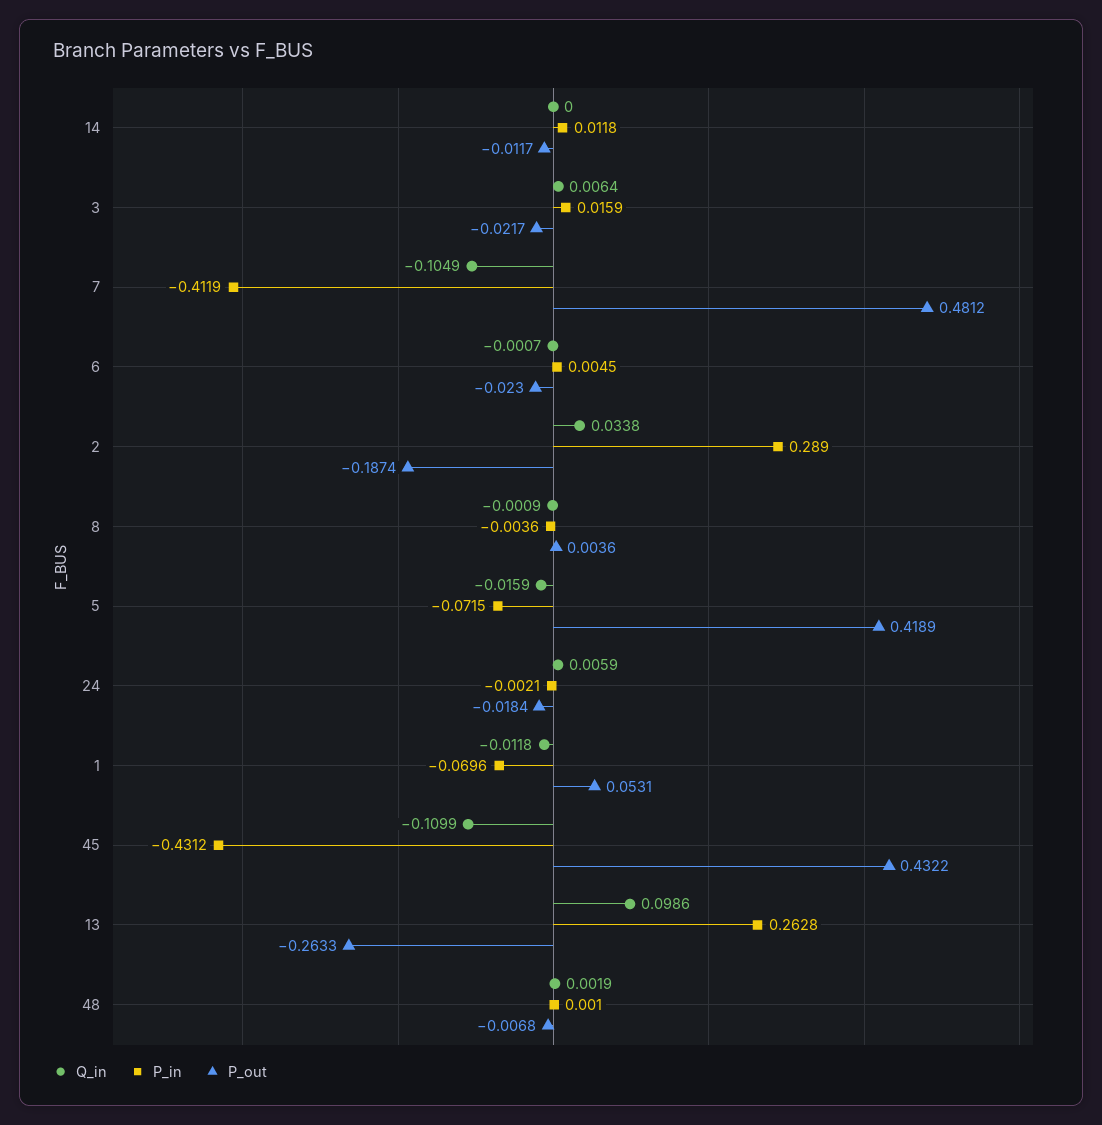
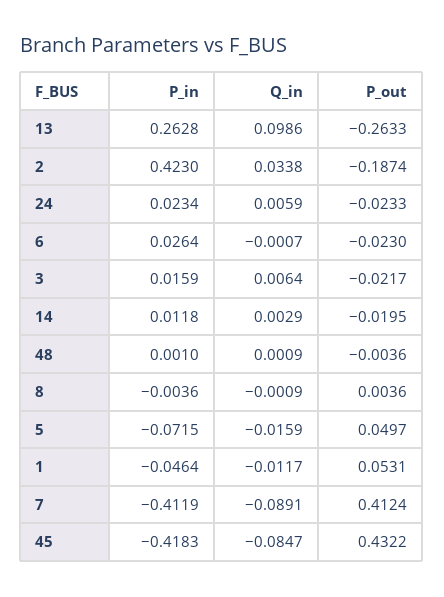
Q_in, 14: 0 -> 0.0029
P_out, 14: -0.0117 -> -0.0195
Q_in, 7: -0.1049 -> -0.0891
P_out, 7: 0.4812 -> 0.4124
P_in, 6: 0.0045 -> 0.0264
P_in, 2: 0.289 -> 0.423
P_out, 5: 0.4189 -> 0.0497
P_in, 24: -0.0021 -> 0.0234
P_out, 24: -0.0184 -> -0.0233
Q_in, 1: -0.0118 -> -0.0117
P_in, 1: -0.0696 -> -0.0464
Q_in, 45: -0.1099 -> -0.0847
P_in, 45: -0.4312 -> -0.4183
Q_in, 48: 0.0019 -> 0.0009
P_out, 48: -0.0068 -> -0.0036

